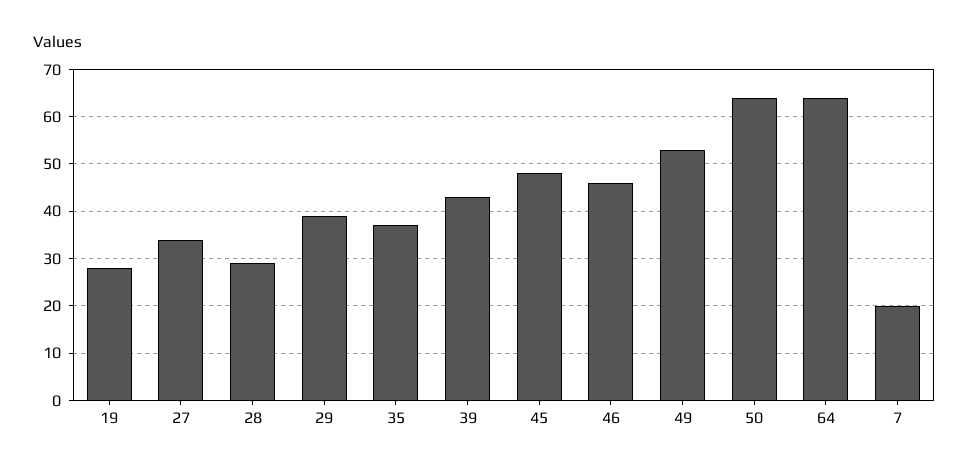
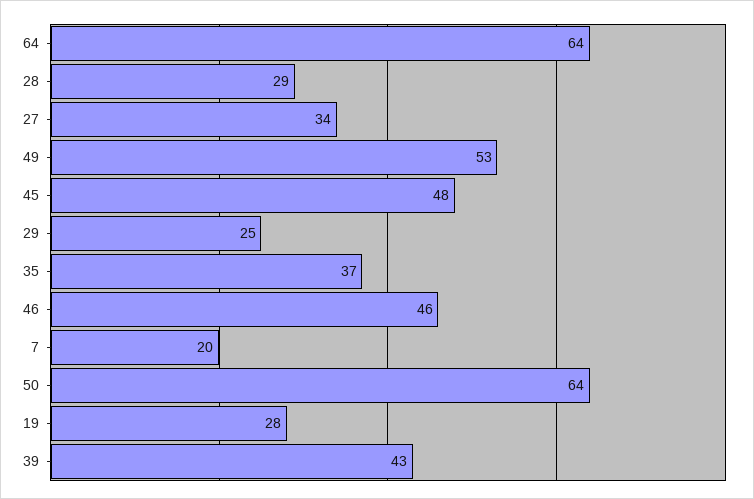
29: 40 -> 25

